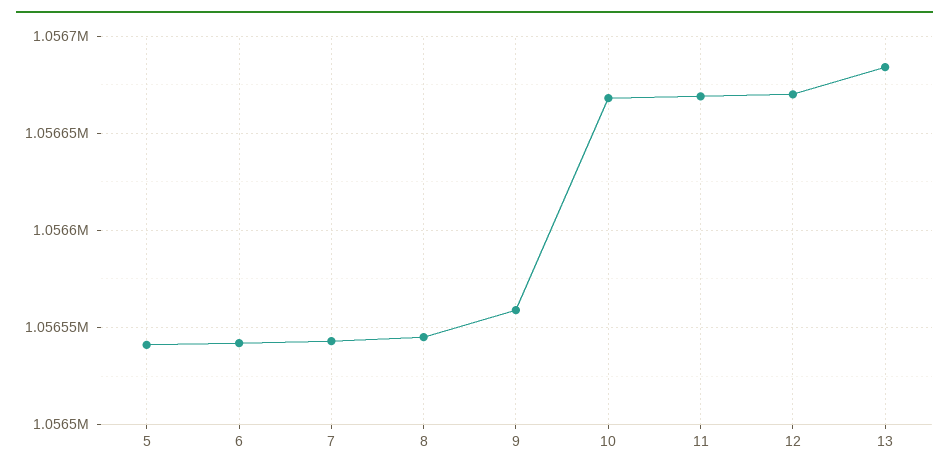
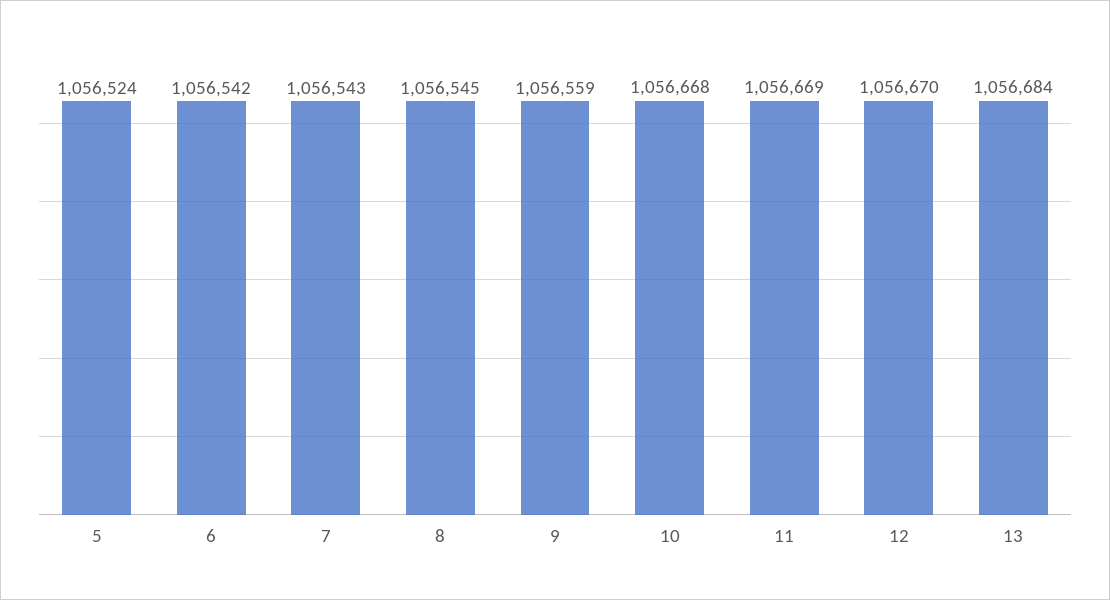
5: 1056540 -> 1056524

